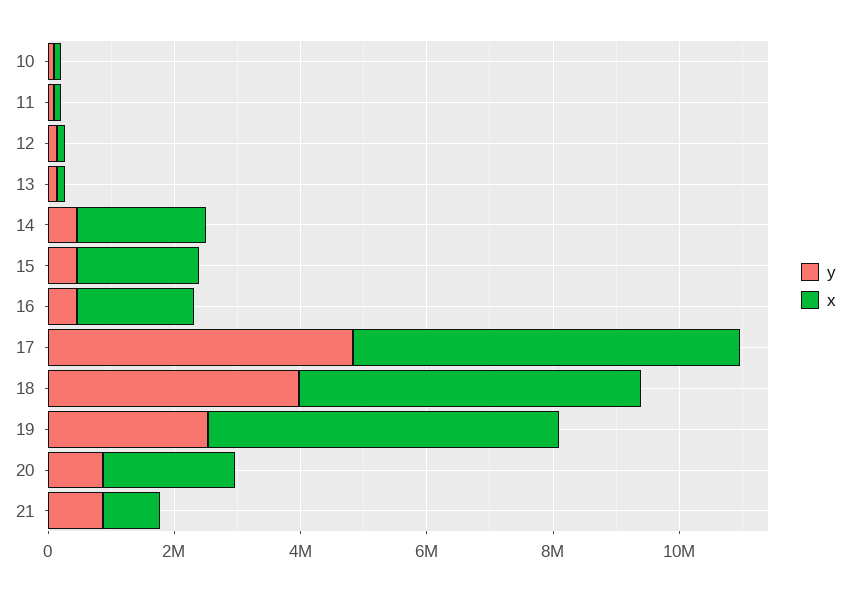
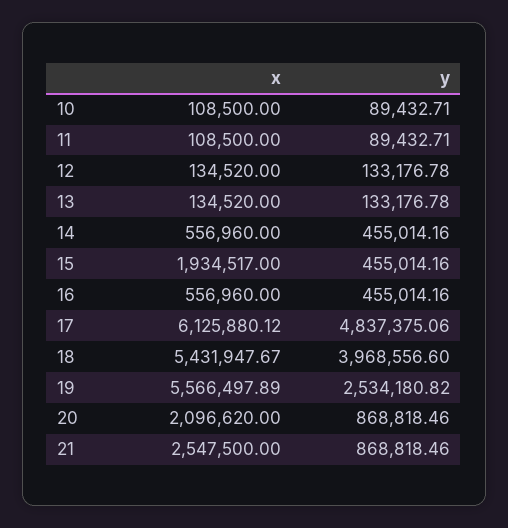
x, 14: 2000000 -> 556960
x, 16: 2000000 -> 556960
x, 21: 1000000 -> 2547500

